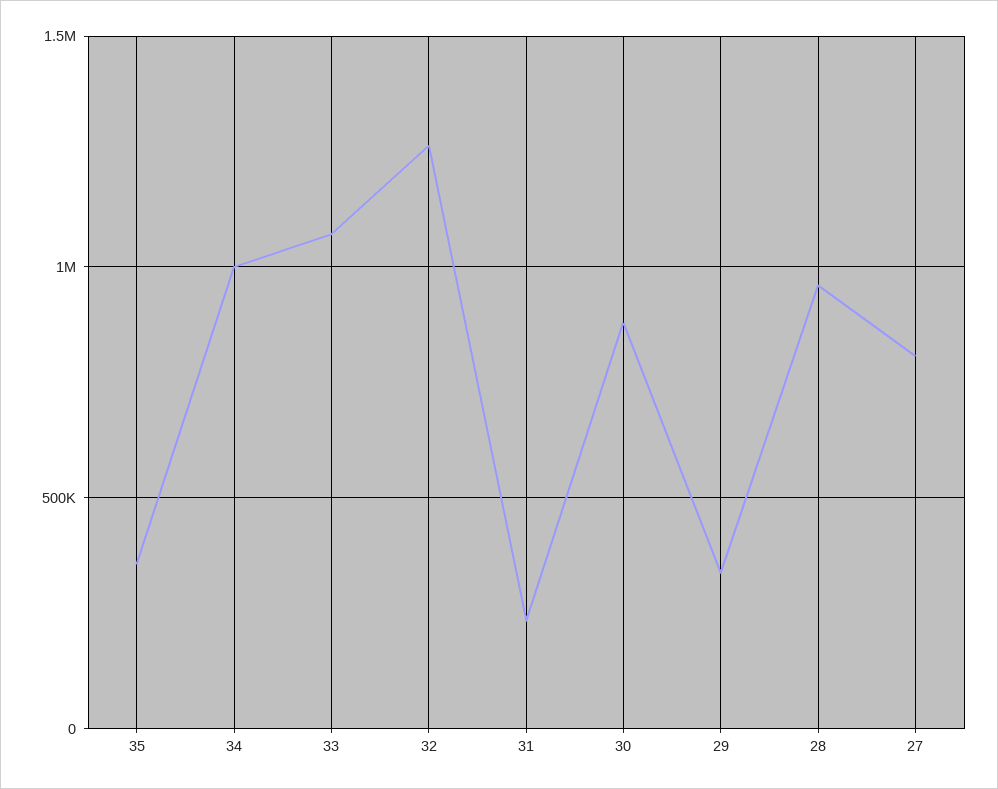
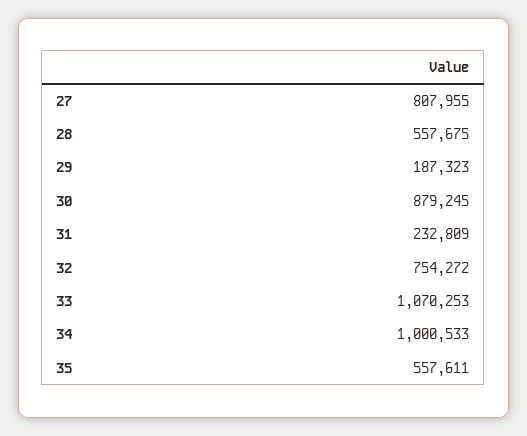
35: 350000 -> 557611
32: 1250000 -> 754272
29: 350000 -> 187323
28: 950000 -> 557675

